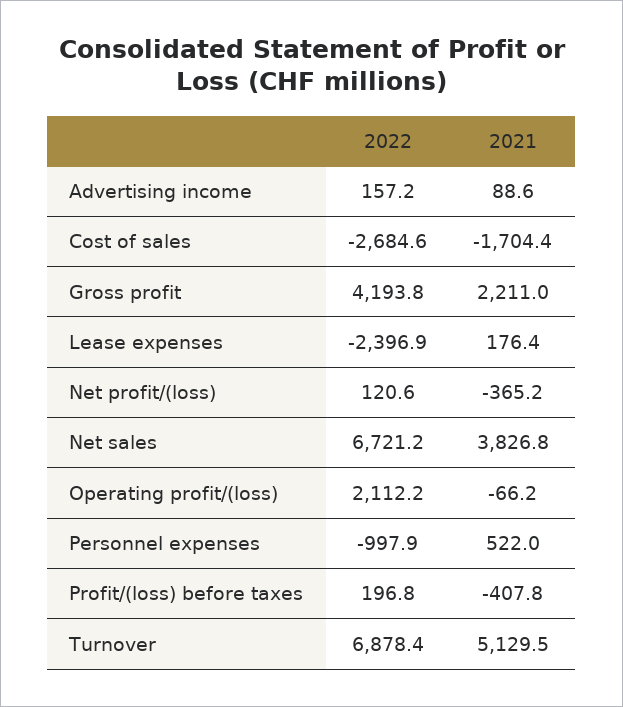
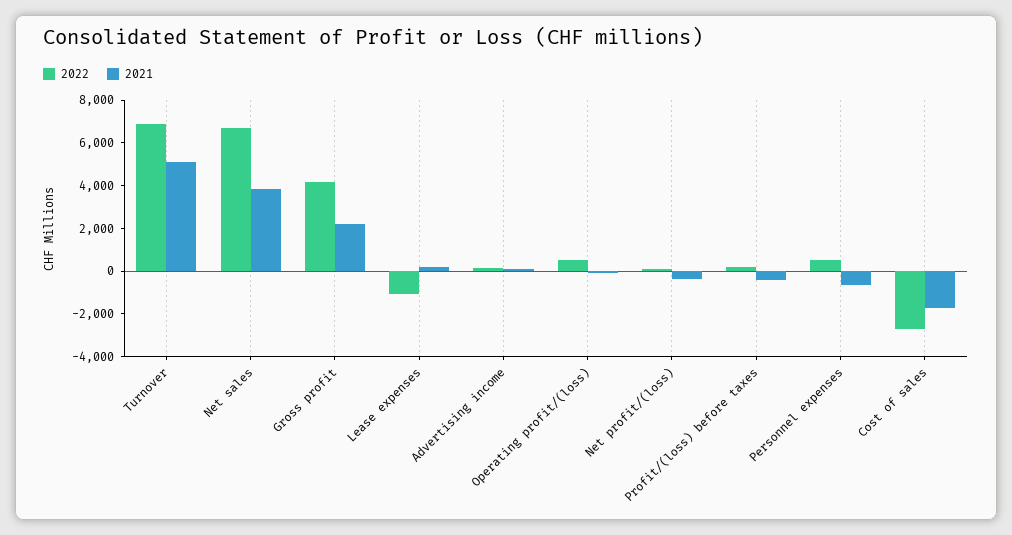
2022, Lease expenses: -2396.9 -> -1000
2022, Operating profit/(loss): 2112.2 -> 500
2022, Personnel expenses: -997.9 -> 500
2021, Personnel expenses: 522 -> -500

